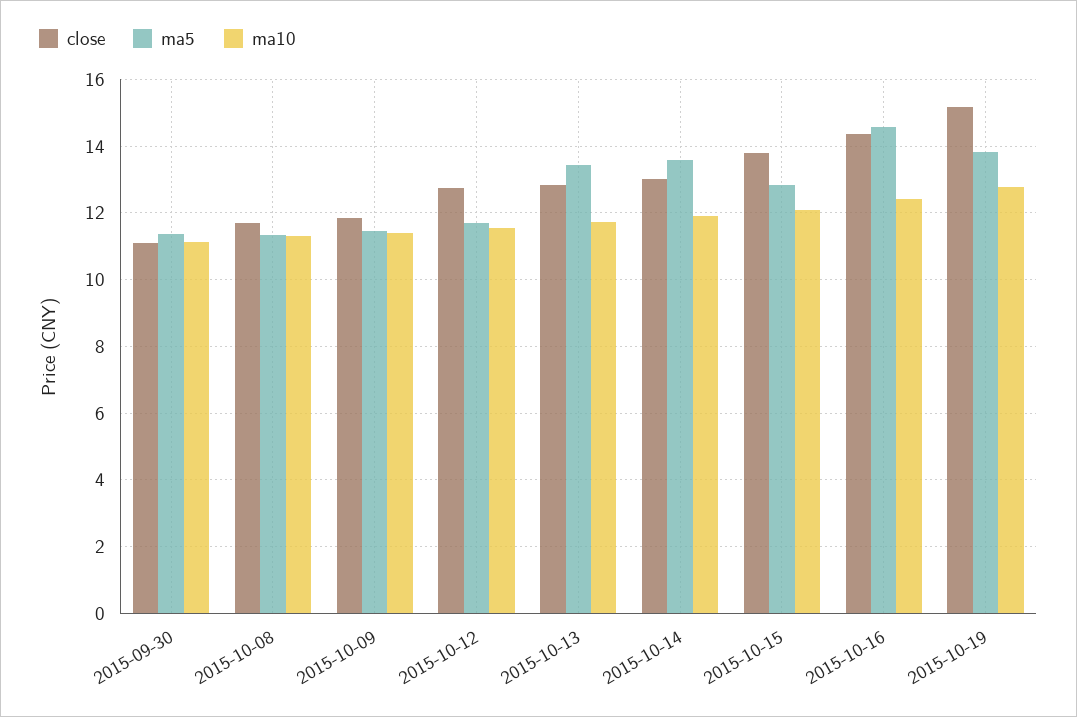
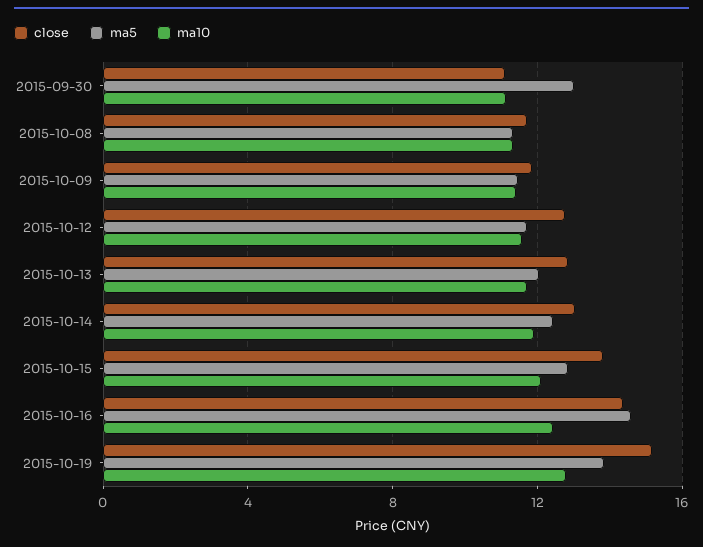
ma5, 2015-09-30: 11.4 -> 13
ma5, 2015-10-13: 13.4 -> 12
ma5, 2015-10-14: 13.6 -> 12.5

